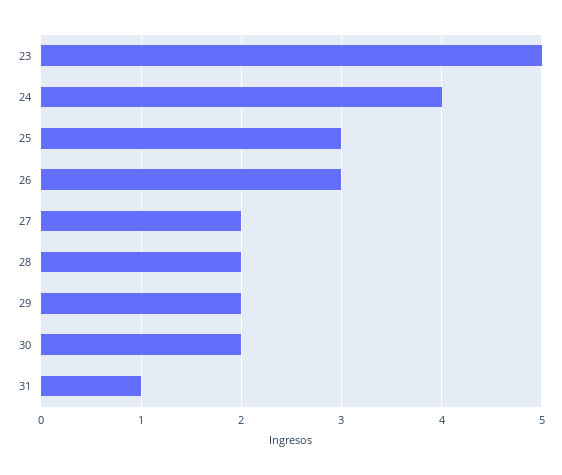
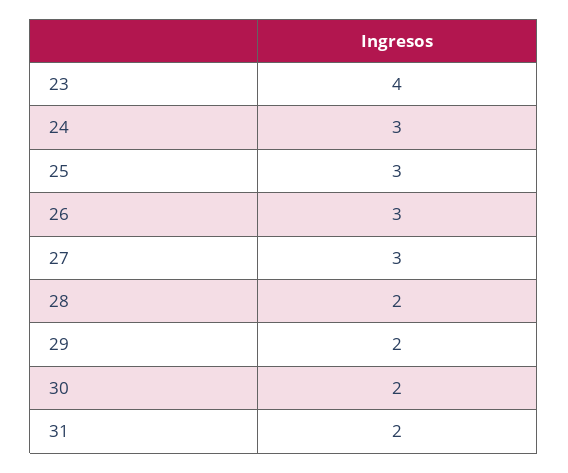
23: 5 -> 4
24: 4 -> 3
27: 2 -> 3
31: 1 -> 2

